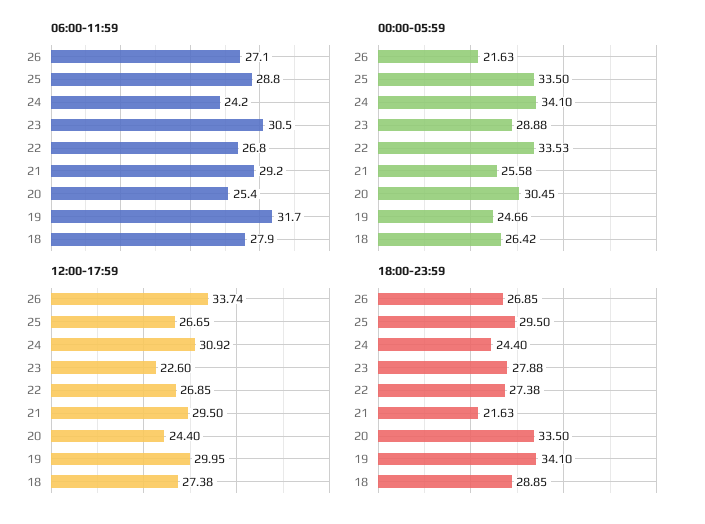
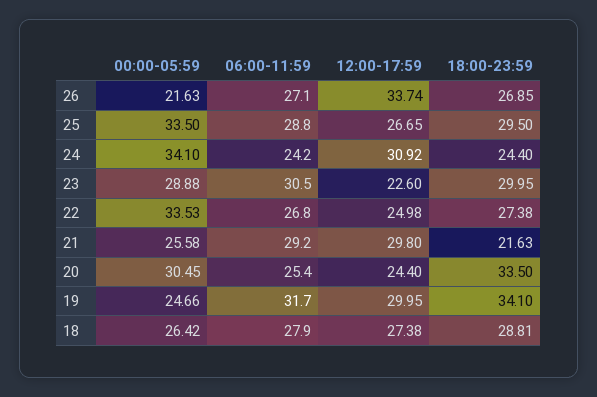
12:00-17:59, 22: 26.85 -> 24.98
12:00-17:59, 21: 29.5 -> 29.8
18:00-23:59, 23: 27.88 -> 29.95
18:00-23:59, 18: 28.85 -> 28.81

